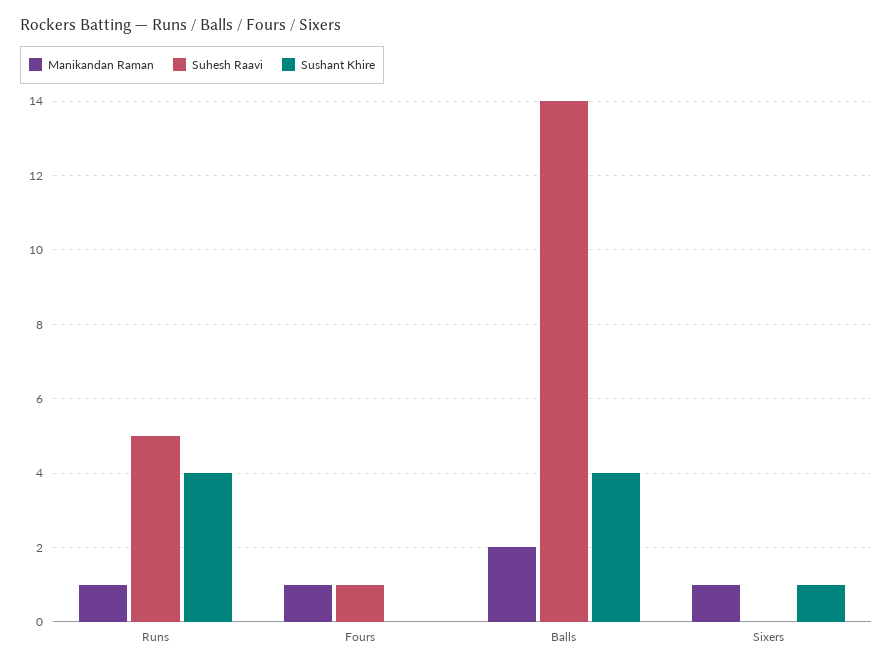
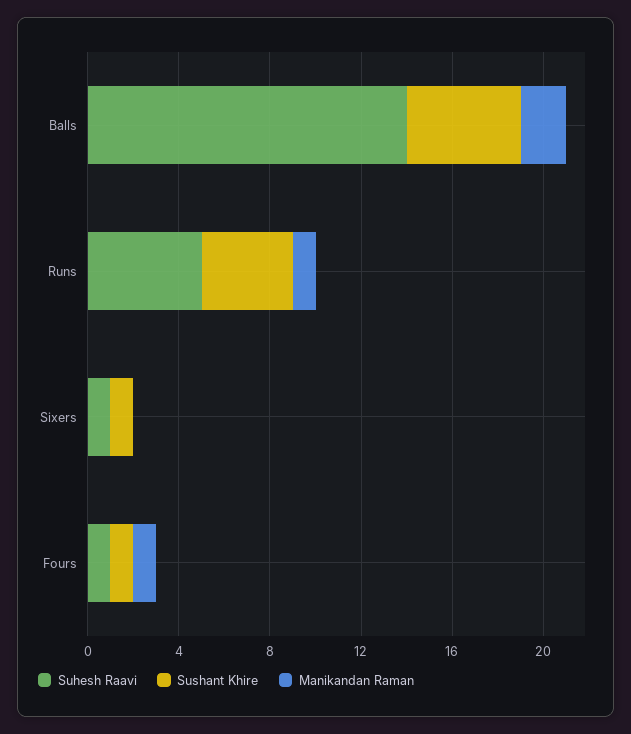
Sushant Khire, Fours: 0 -> 1
Sushant Khire, Balls: 4 -> 5
Manikandan Raman, Sixers: 1 -> 0
Suhesh Raavi, Sixers: 0 -> 1

